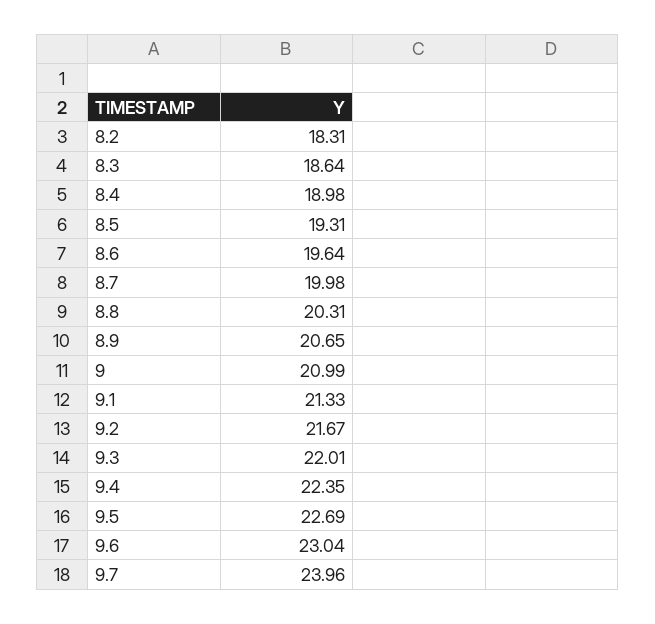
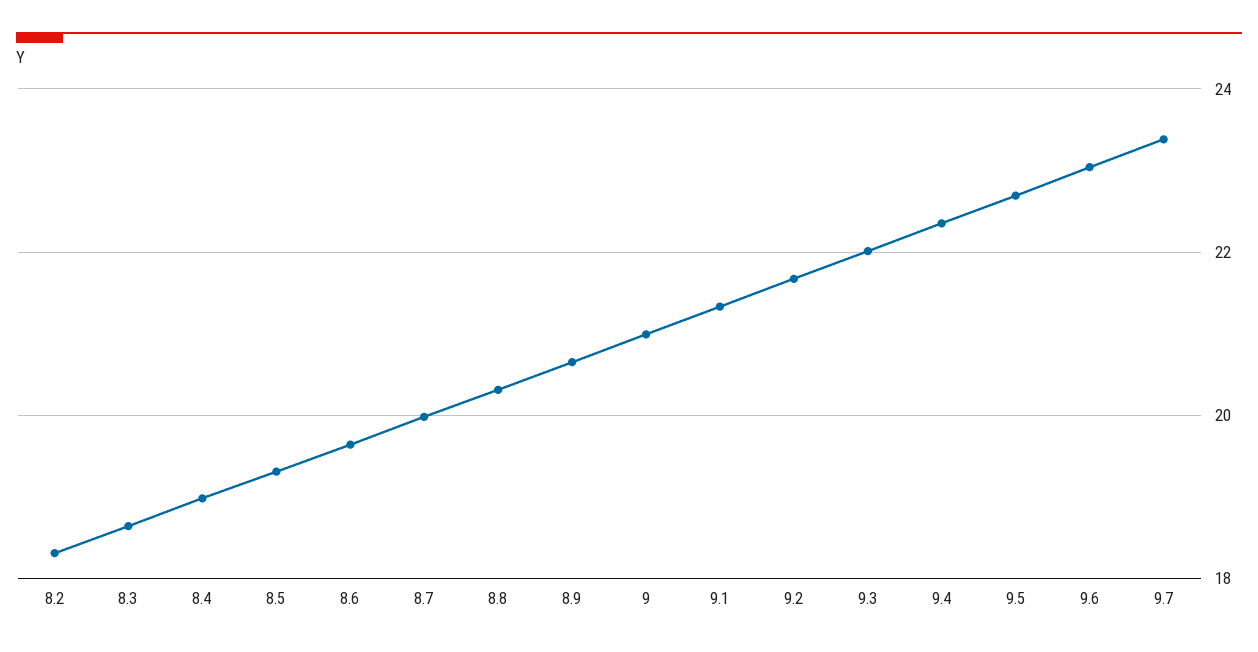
9.7: 23.96 -> 23.4

